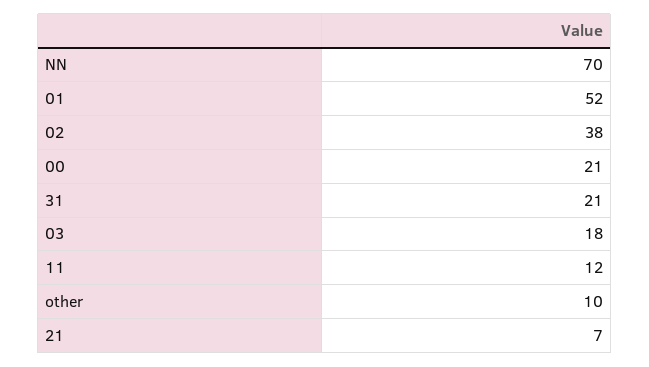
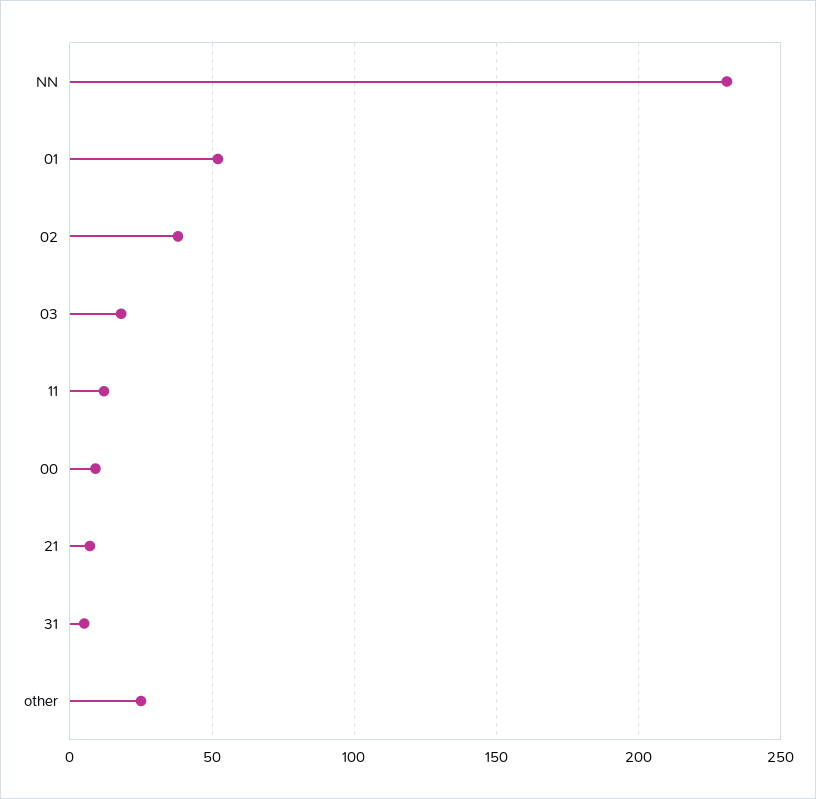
NN: 70 -> 230
00: 21 -> 10
31: 21 -> 5
other: 10 -> 25

